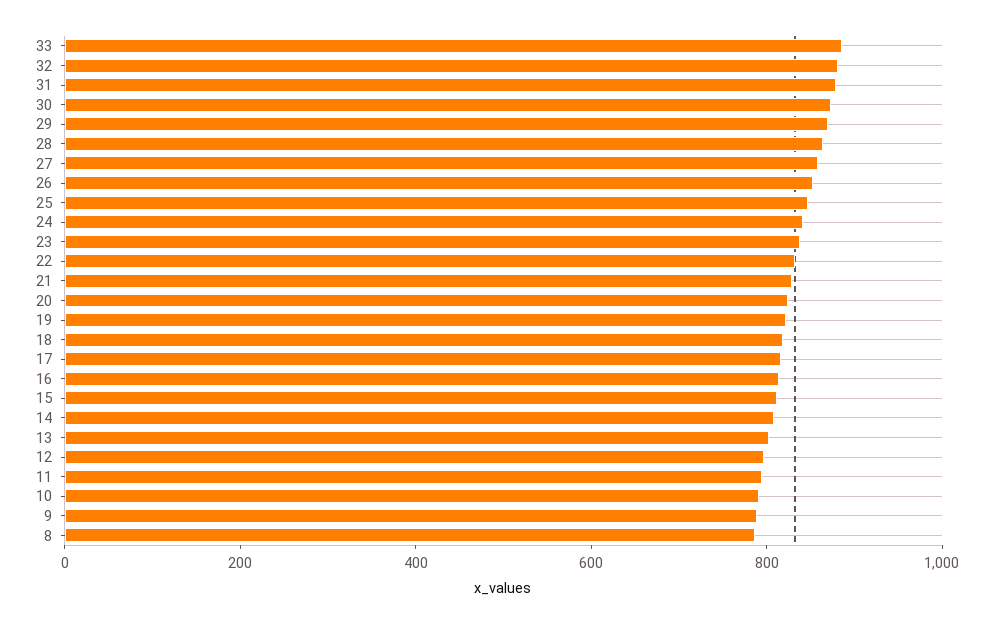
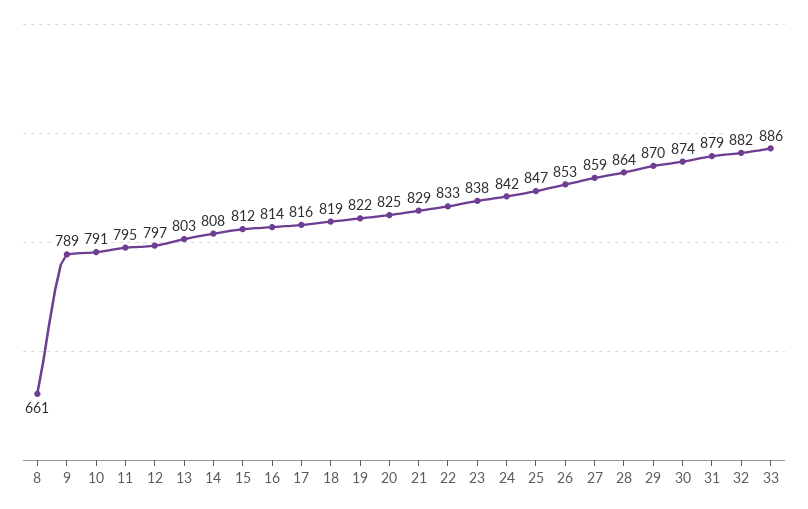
8: 800 -> 661

